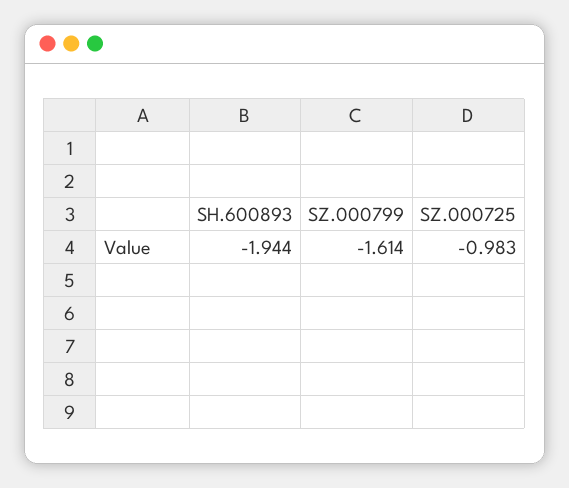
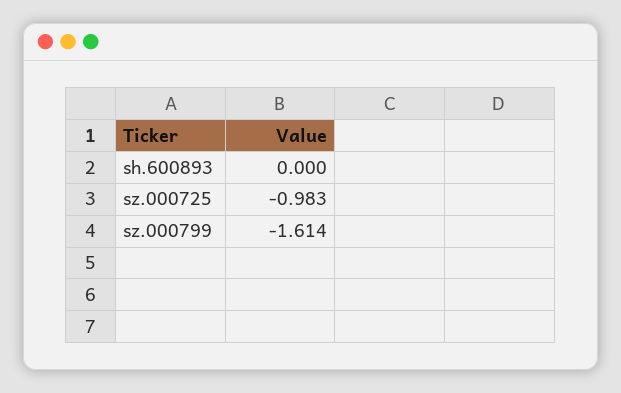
SH.600893: -1.944 -> 0

